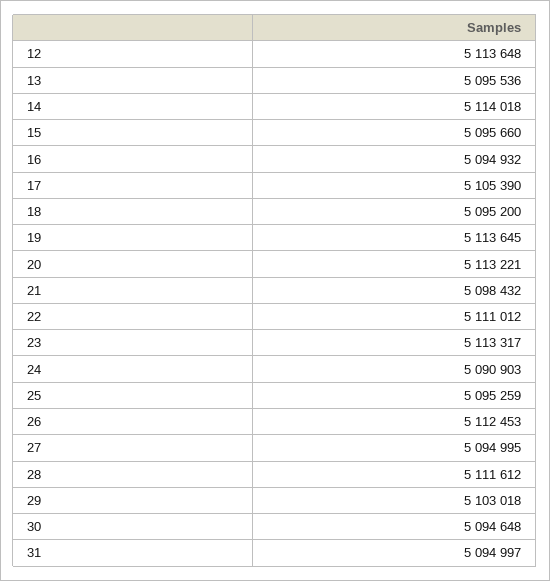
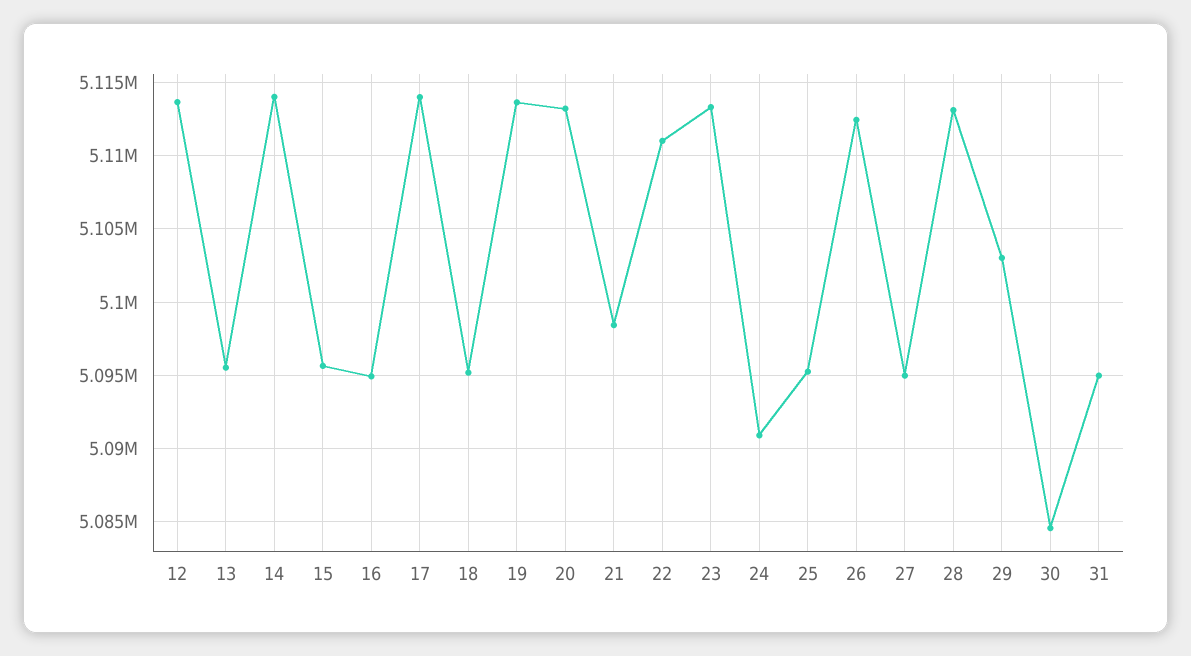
17: 5105390 -> 5114000
28: 5111612 -> 5113000
30: 5094648 -> 5084500

